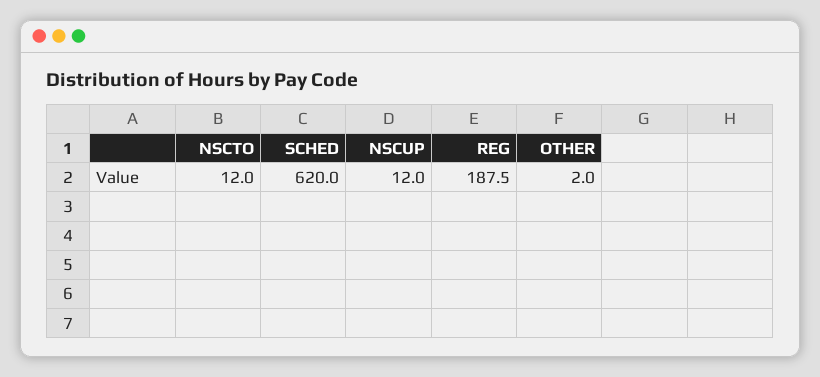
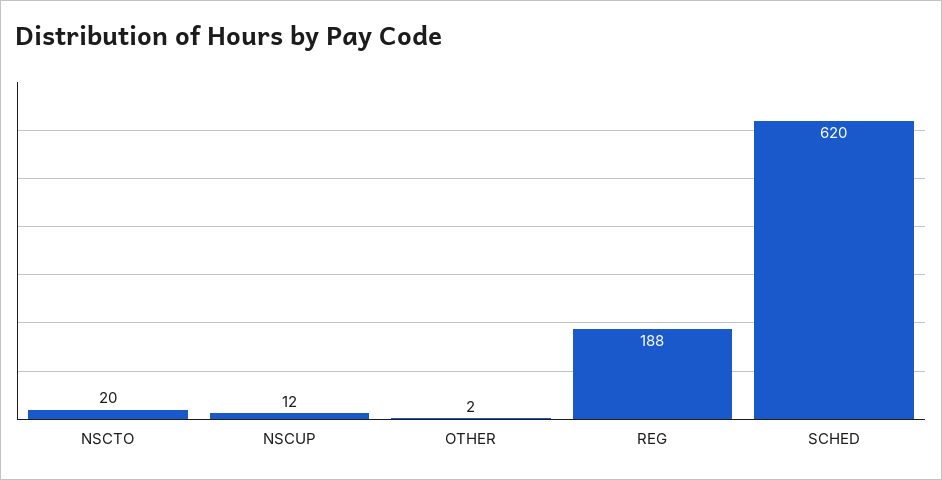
NSCTO: 12 -> 20

